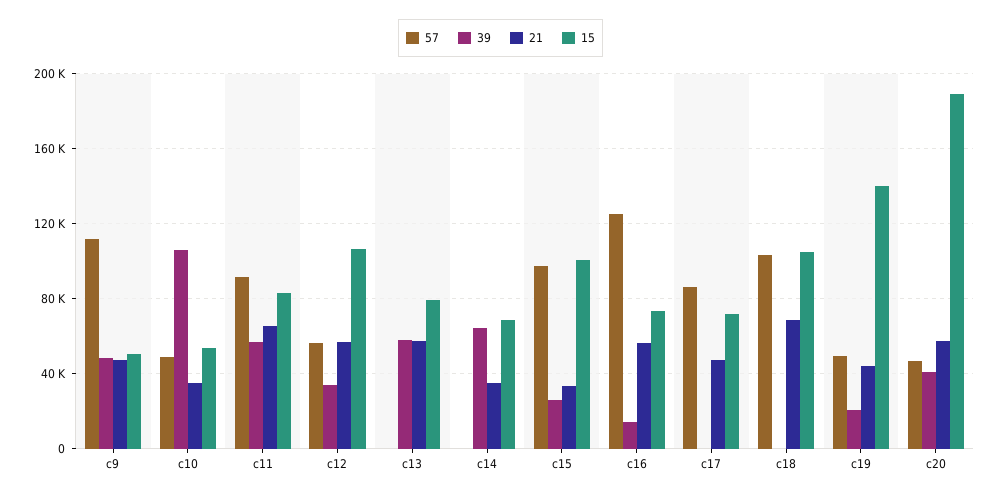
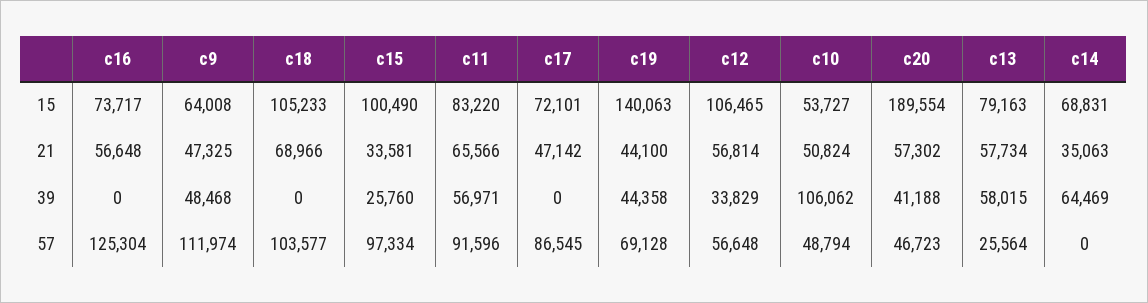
15, c9: 50000 -> 64008
21, c10: 35000 -> 50824
57, c13: 0 -> 25564
39, c16: 15000 -> 0
57, c19: 50000 -> 69128
39, c19: 20000 -> 44358

